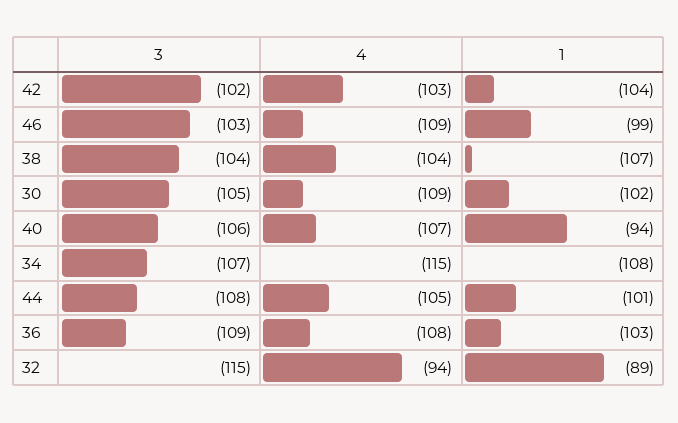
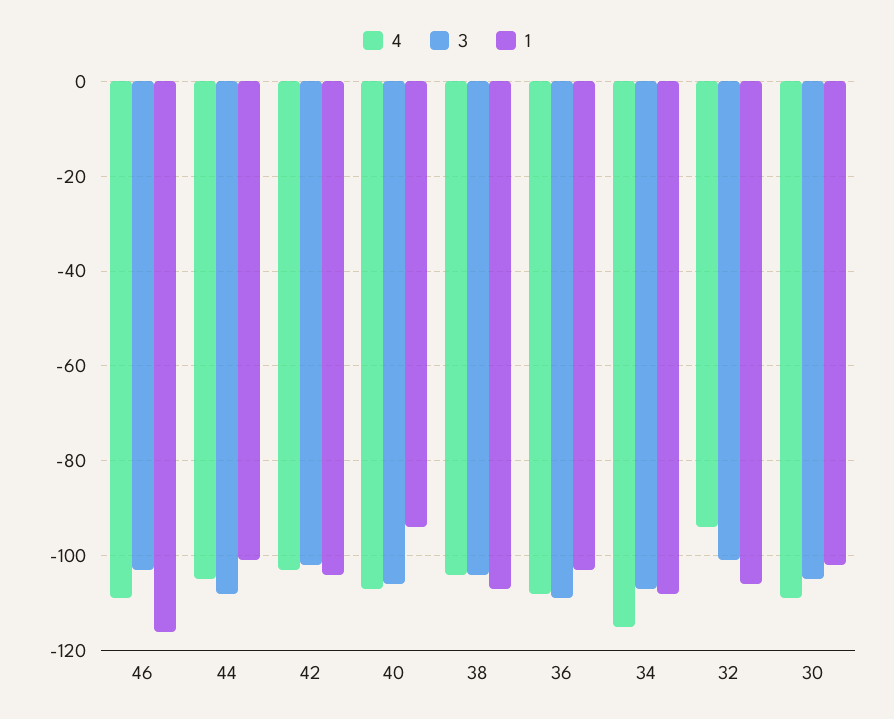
1, 46: -99 -> -115
3, 32: -115 -> -100
1, 32: -89 -> -105

